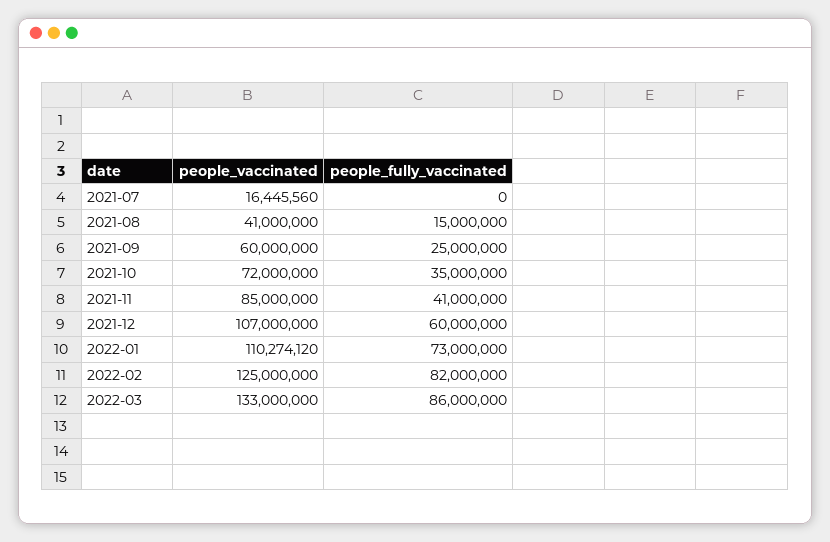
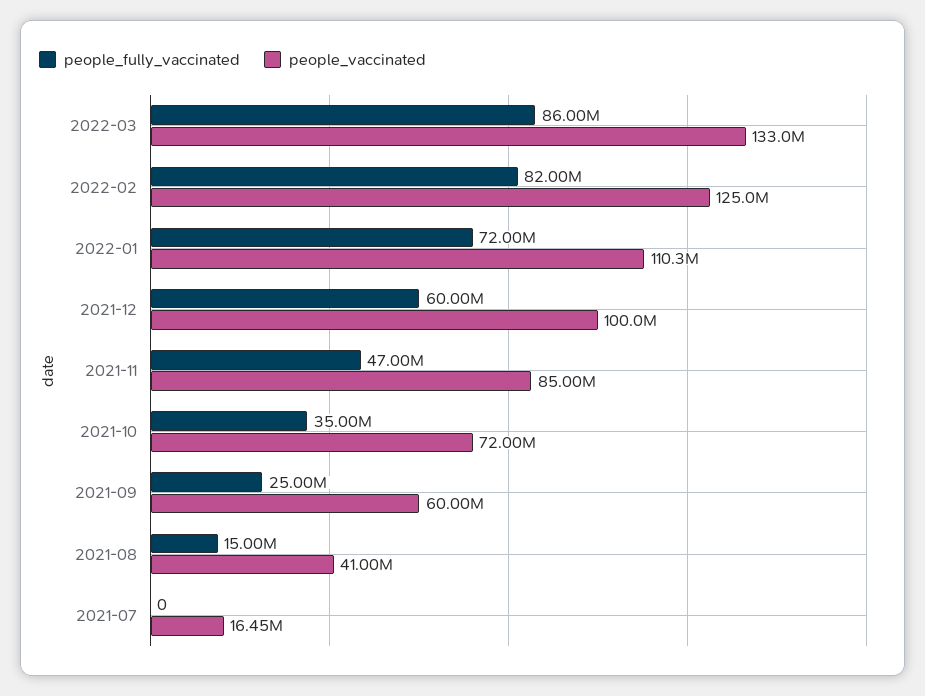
people_fully_vaccinated, 2021-11: 41000000 -> 47000000
people_vaccinated, 2021-12: 107000000 -> 100000000
people_fully_vaccinated, 2022-01: 73000000 -> 72000000

